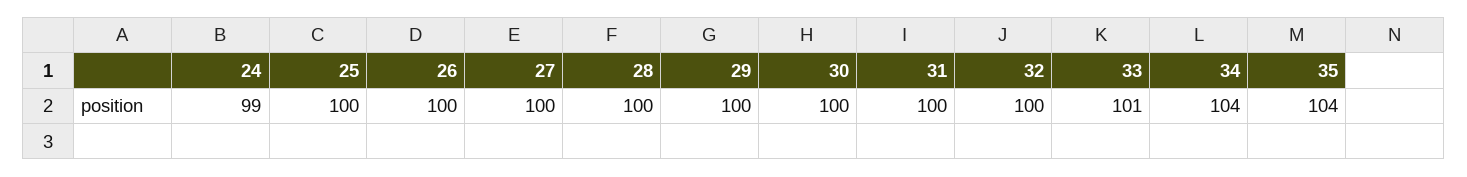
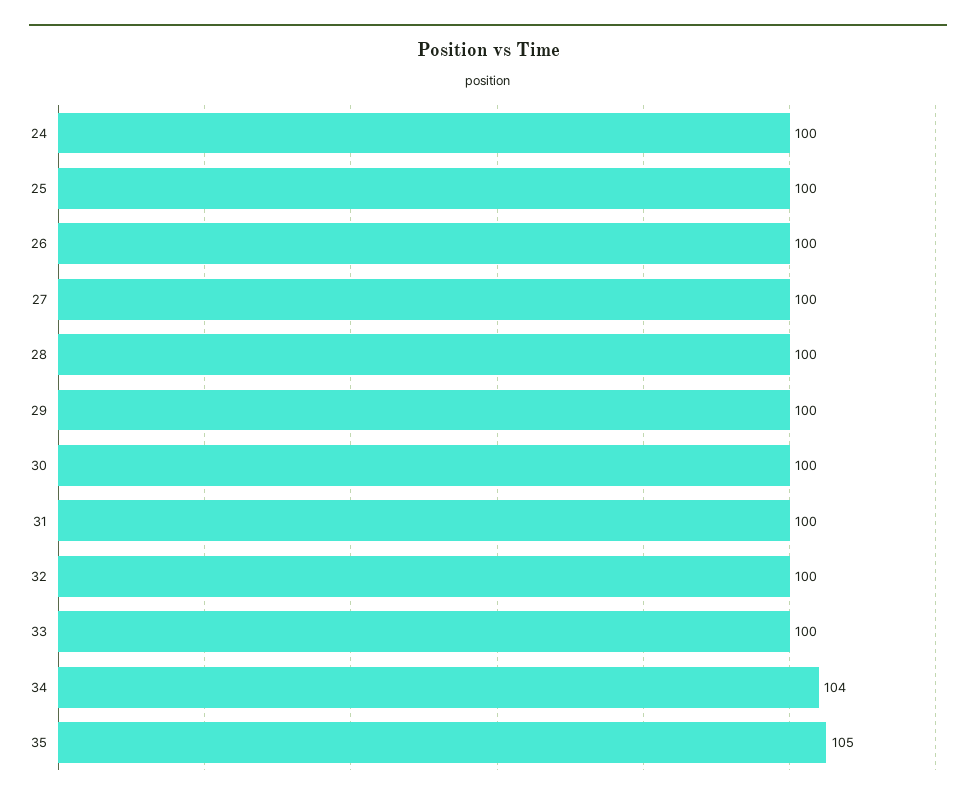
24: 99 -> 100
33: 101 -> 100
35: 104 -> 105

